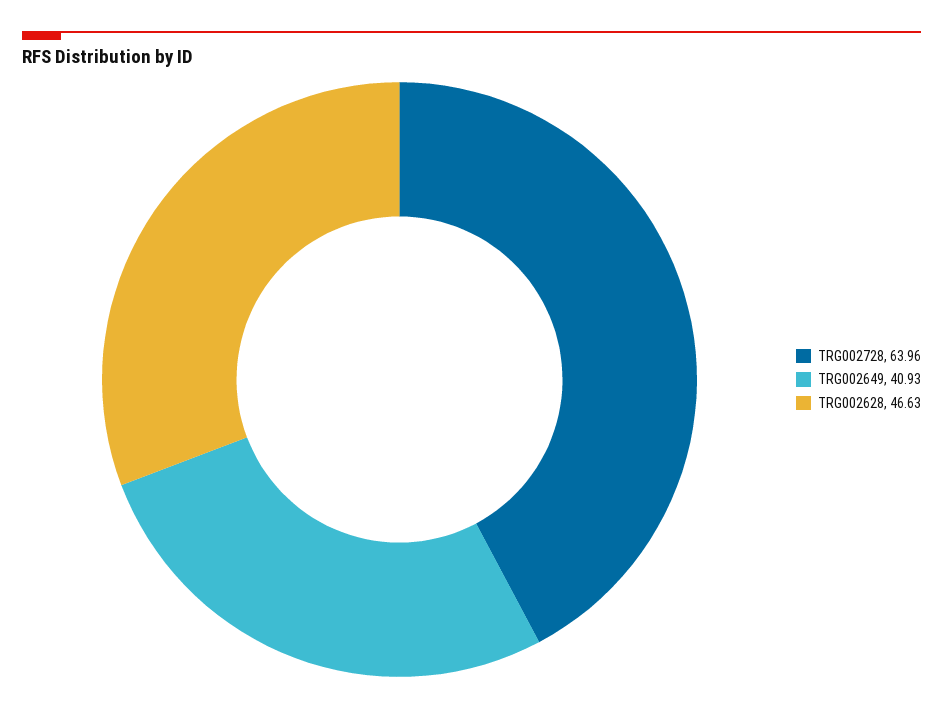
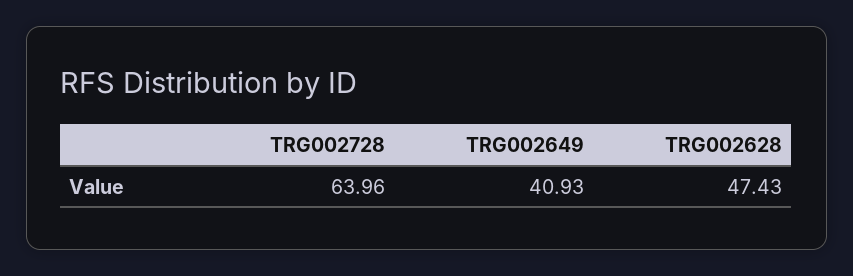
TRG002628: 46.63 -> 47.43

